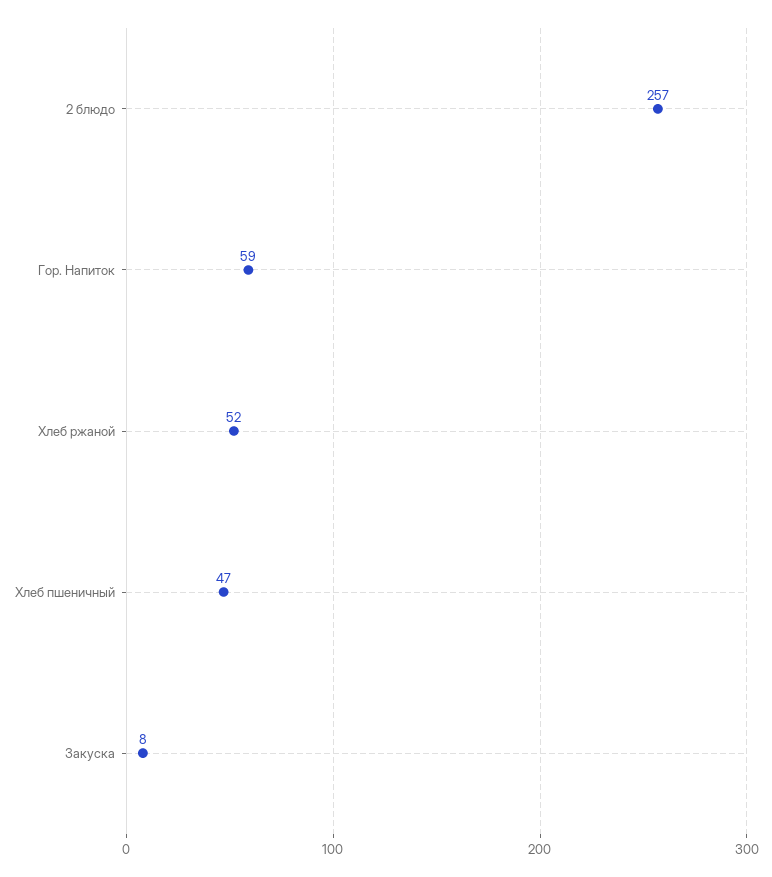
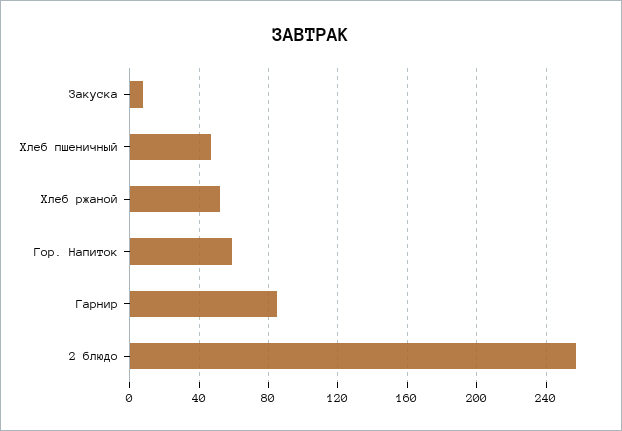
Гарнир: none -> 85

